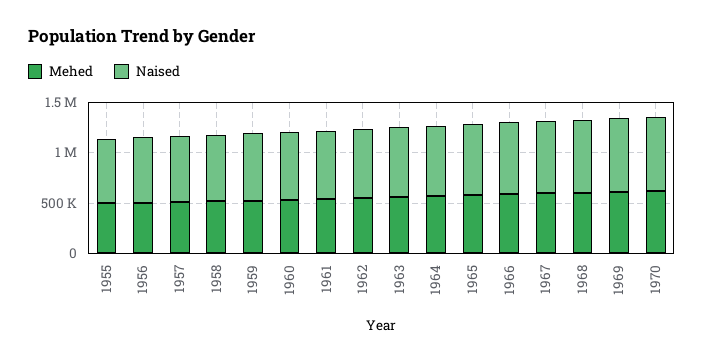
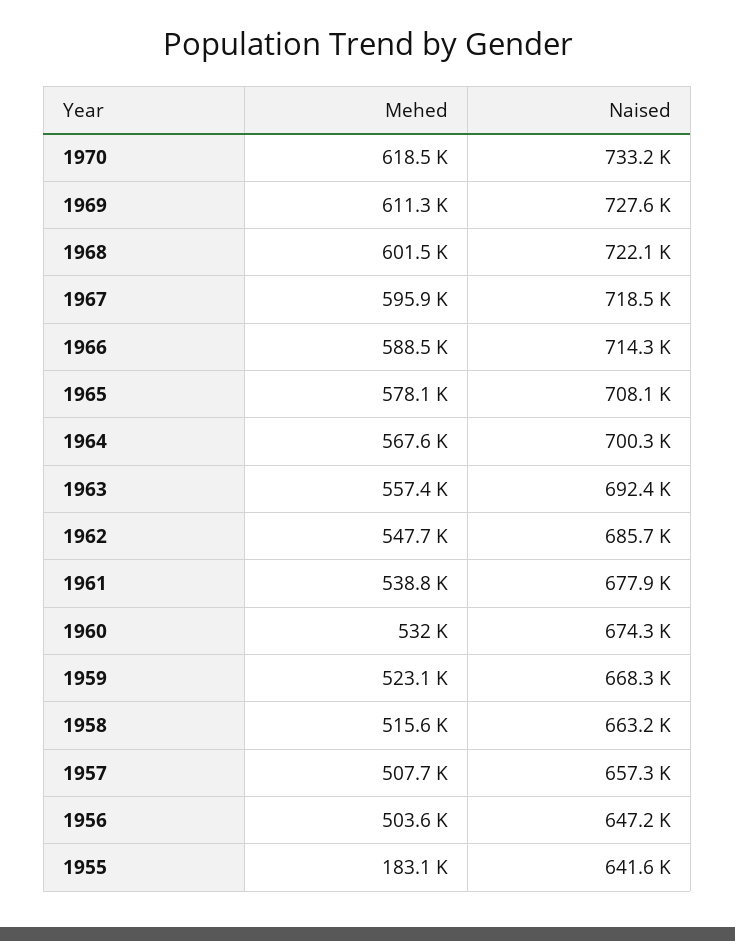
Mehed, 1955: 500000 -> 183100

